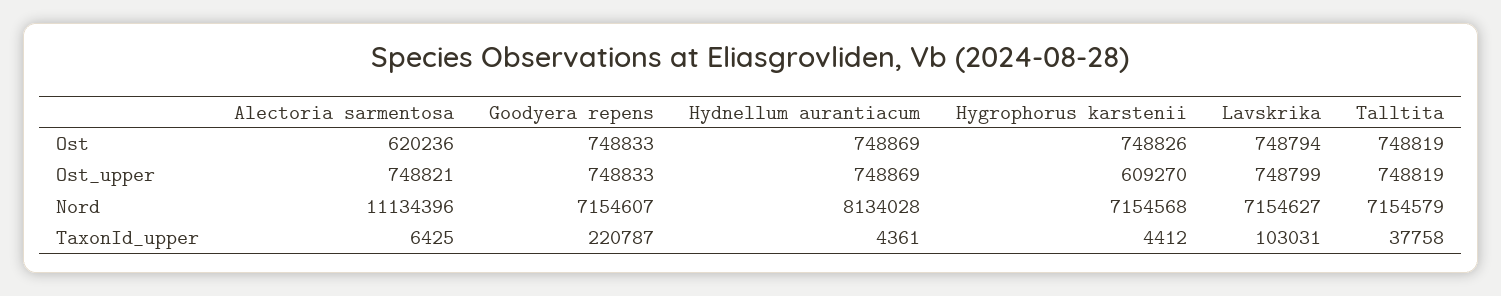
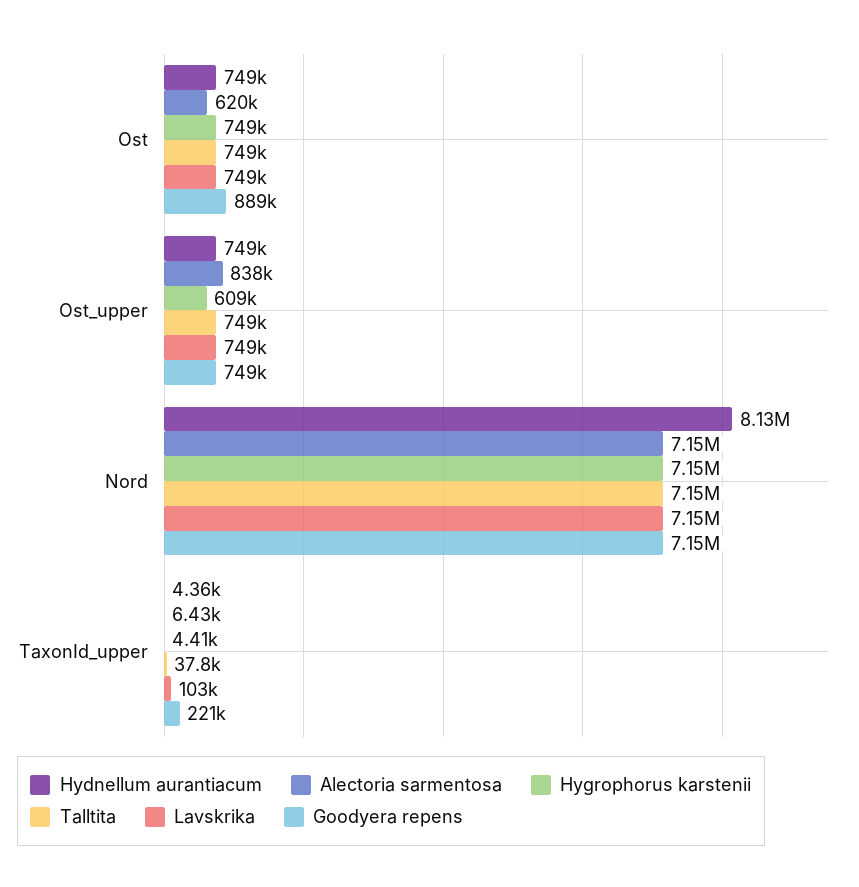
Goodyera repens, Ost: 748833 -> 889000
Alectoria sarmentosa, Ost_upper: 748821 -> 838000
Alectoria sarmentosa, Nord: 11134396 -> 7150000

